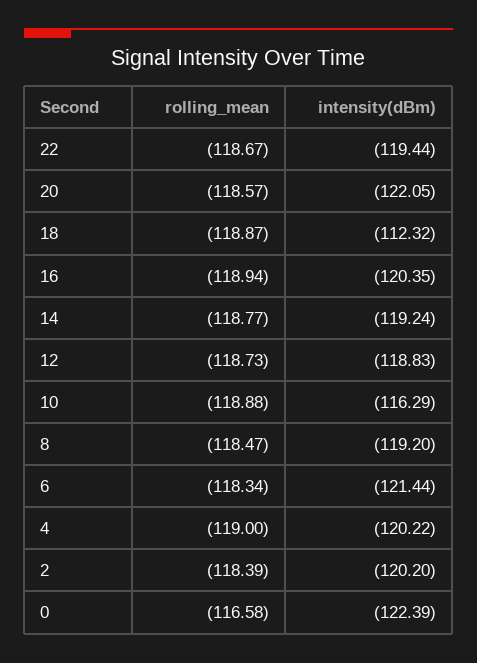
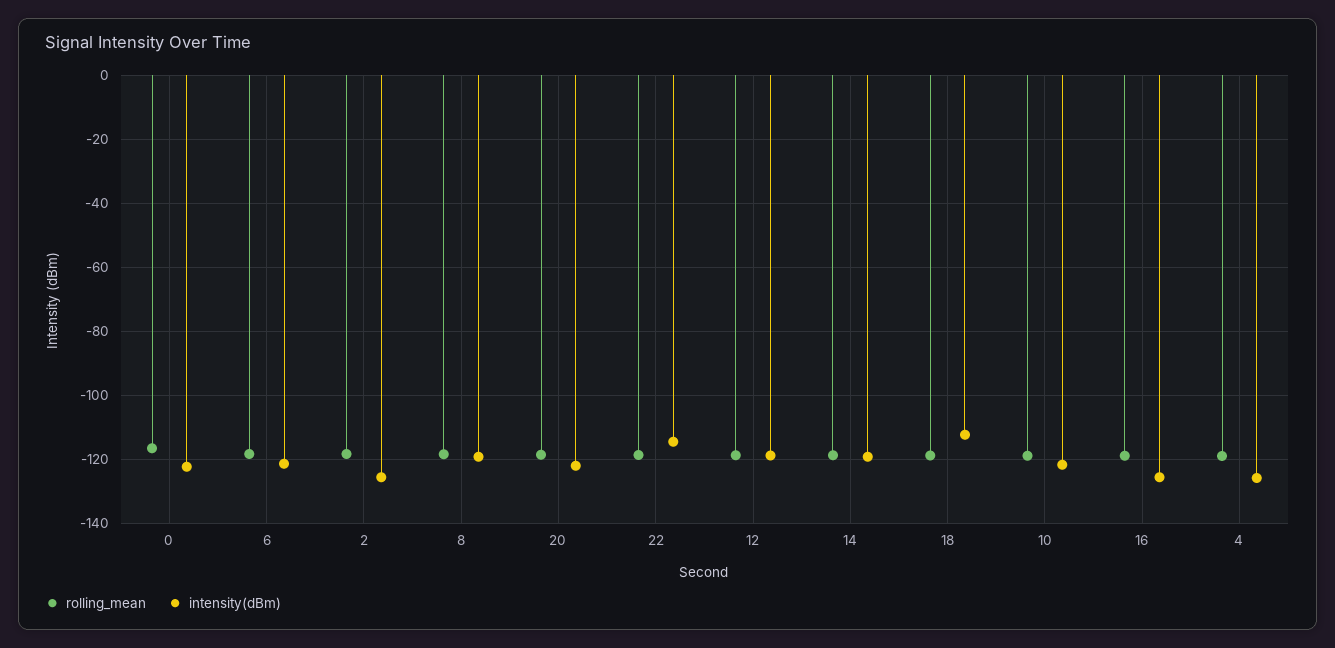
intensity(dBm), 22: -119.44 -> -114
intensity(dBm), 16: -120.35 -> -126
intensity(dBm), 10: -116.29 -> -122
intensity(dBm), 4: -120.22 -> -126
intensity(dBm), 2: -120.2 -> -126

